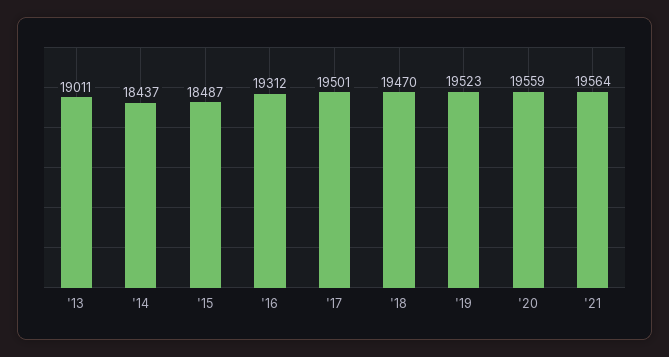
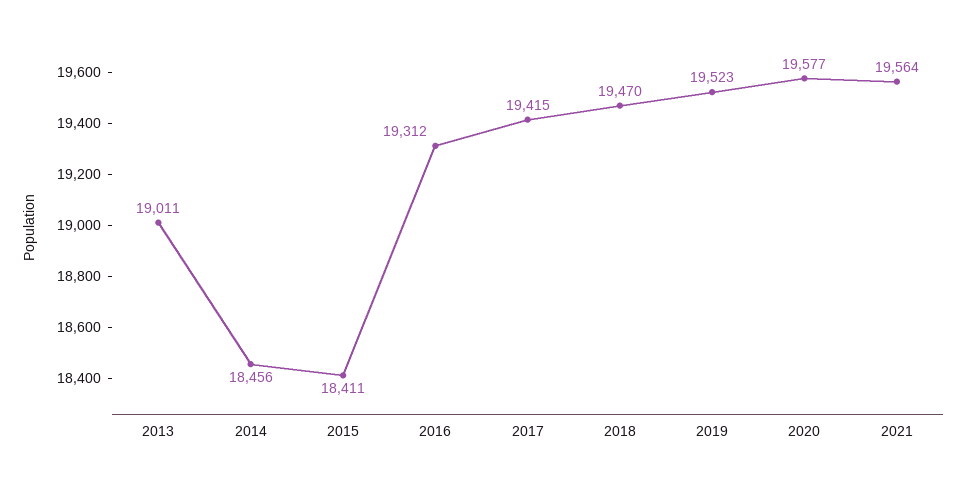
'14: 18437 -> 18456
'15: 18487 -> 18411
'17: 19501 -> 19415
'20: 19559 -> 19577

